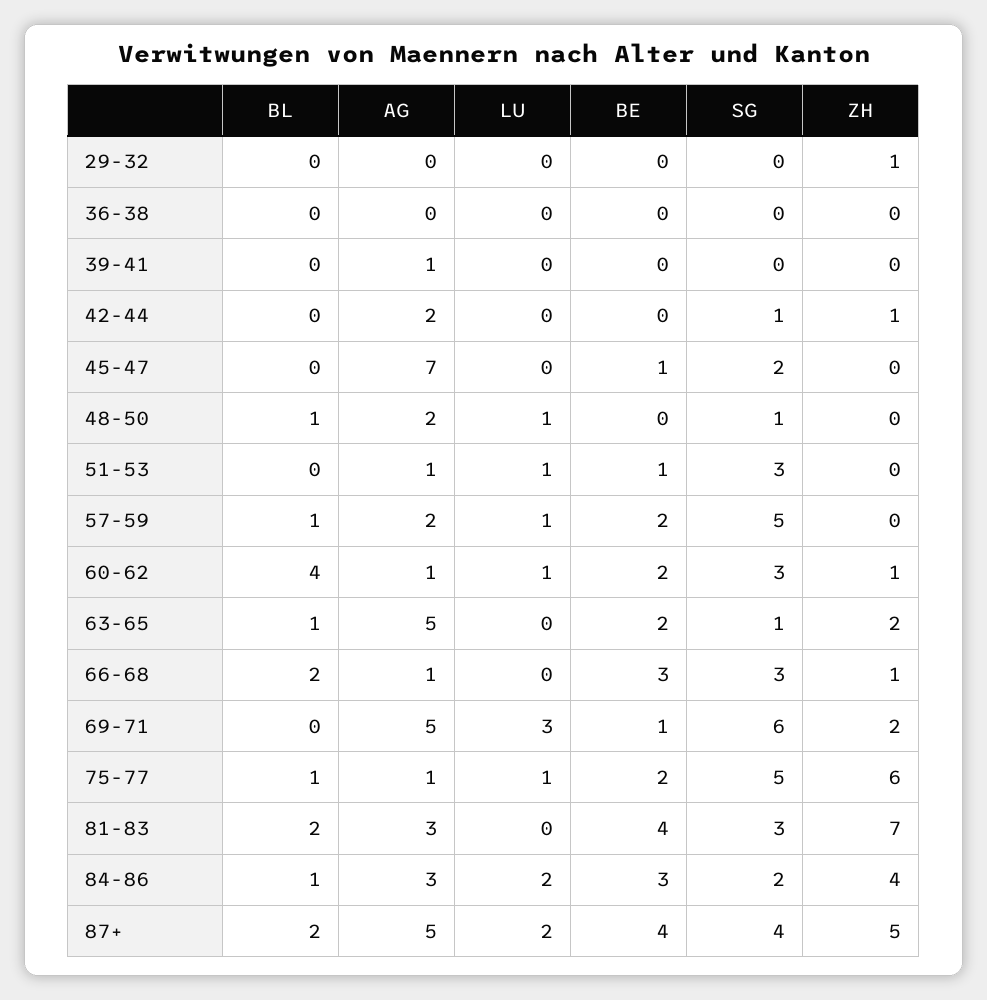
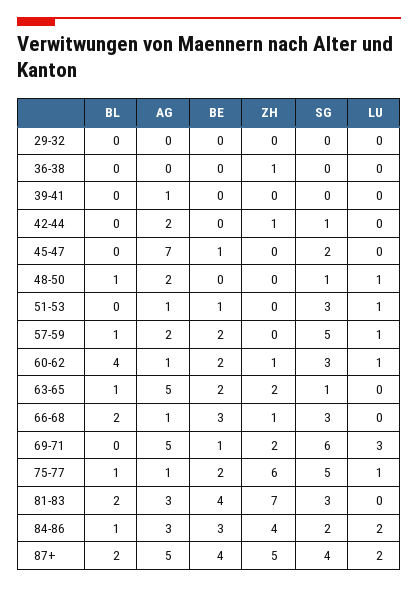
ZH, 29-32: 1 -> 0
ZH, 36-38: 0 -> 1

